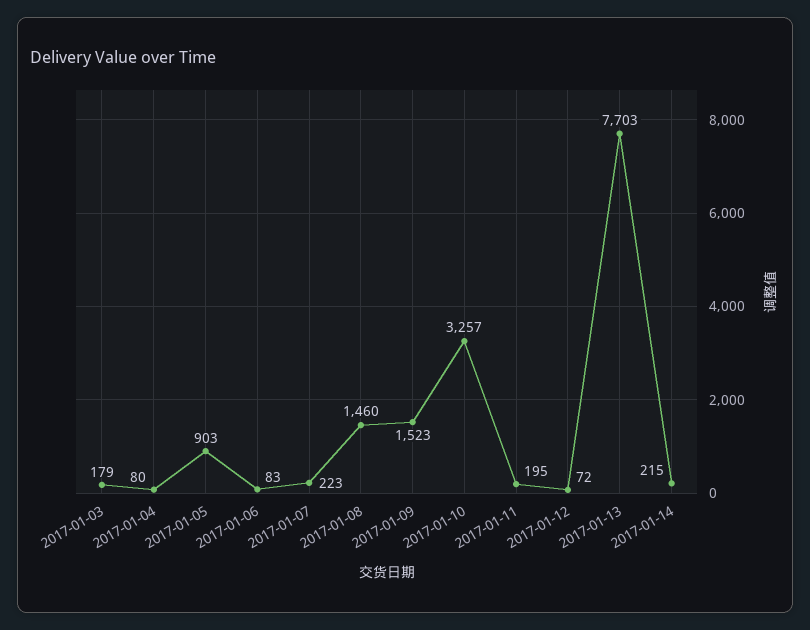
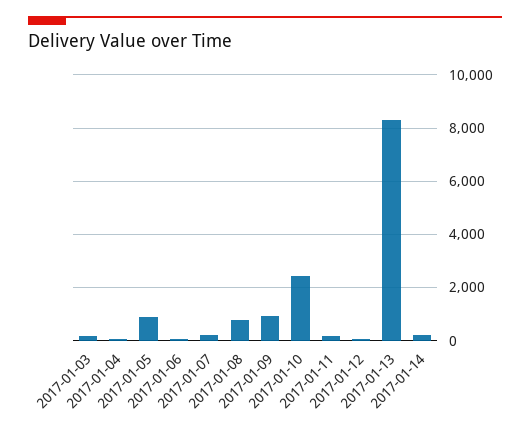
2017-01-08: 1460 -> 750
2017-01-09: 1523 -> 1000
2017-01-10: 3257 -> 2500
2017-01-13: 7703 -> 8250

